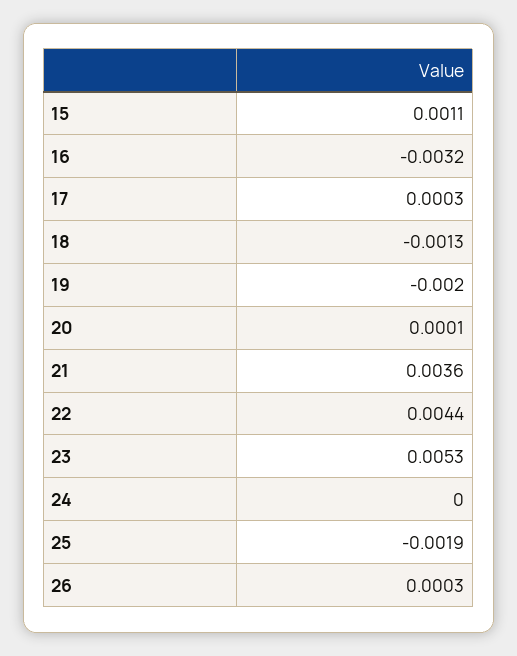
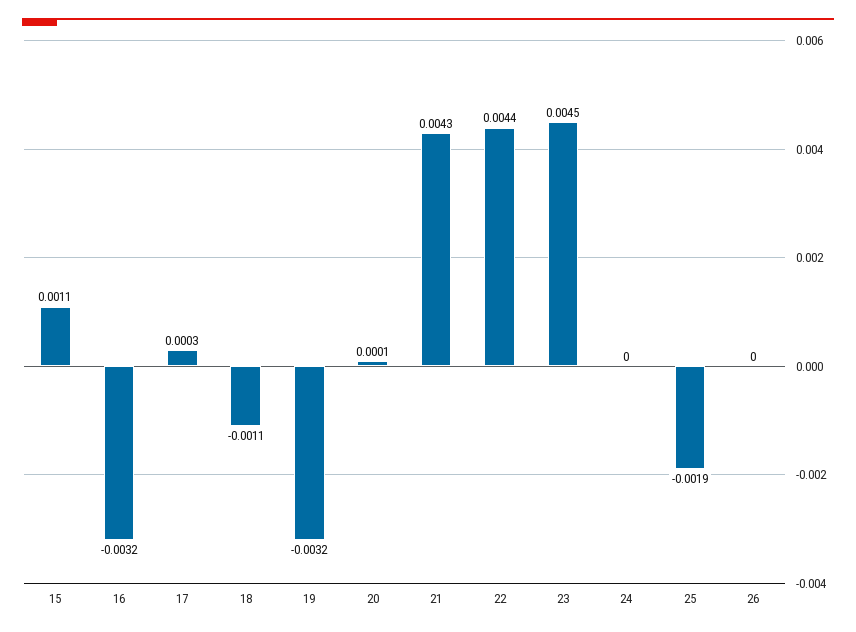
18: -0.0013 -> -0.0011
19: -0.002 -> -0.0032
21: 0.0036 -> 0.0043
23: 0.0053 -> 0.0045
26: 0.0003 -> 0

